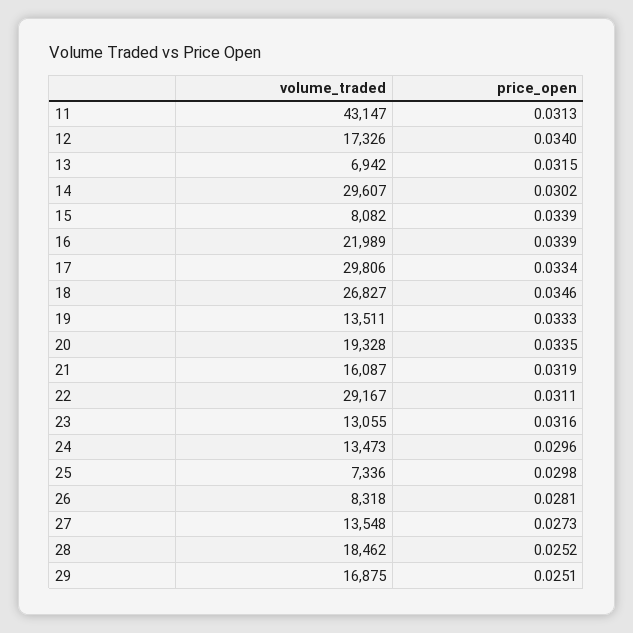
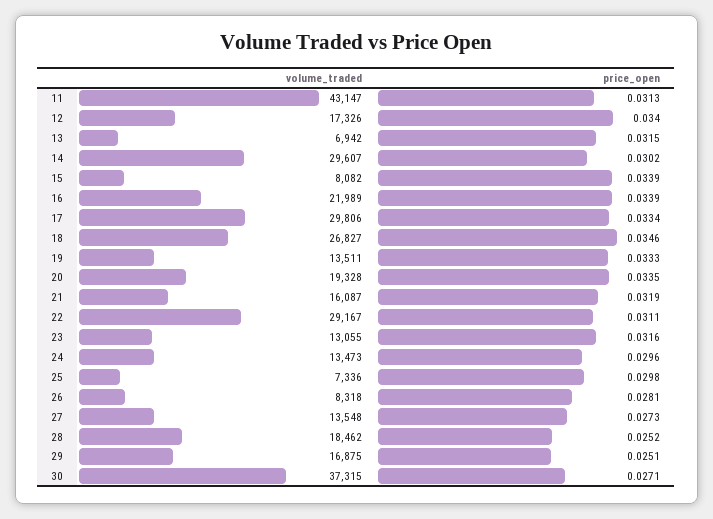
volume_traded, 30: none -> 37315
price_open, 30: none -> 0.0271

